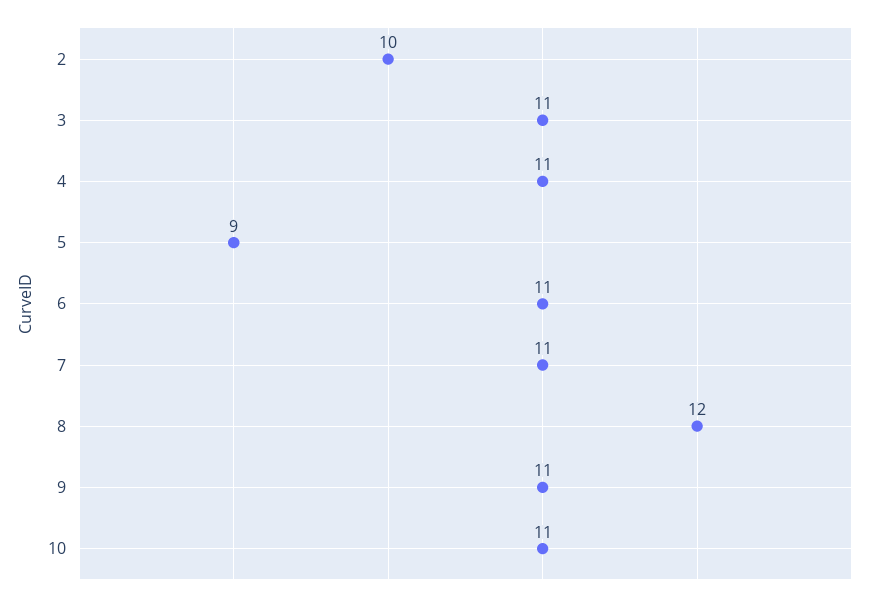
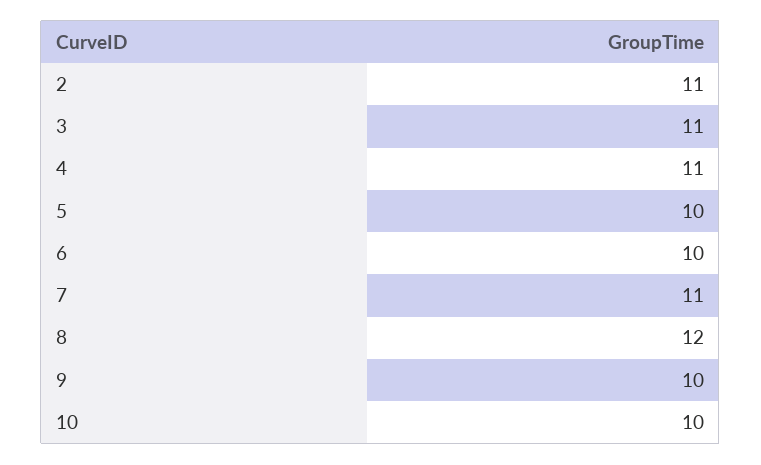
2: 10 -> 11
5: 9 -> 10
6: 11 -> 10
9: 11 -> 10
10: 11 -> 10

